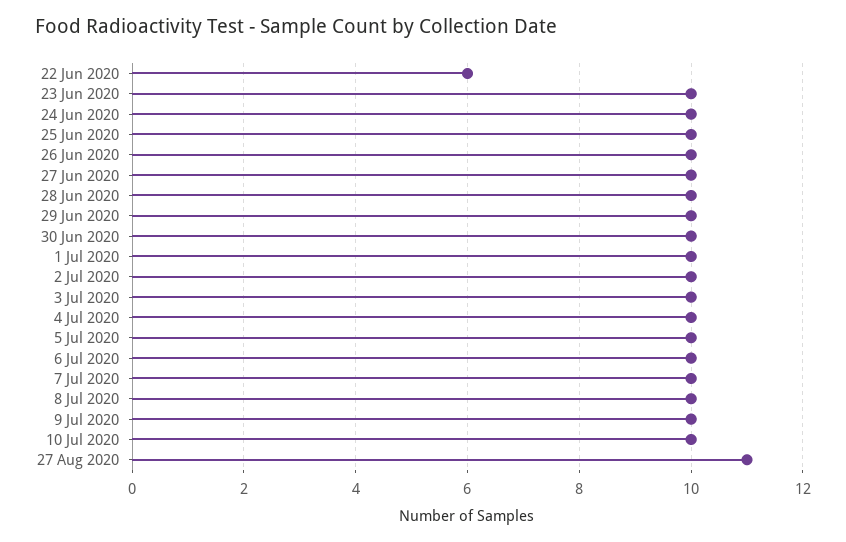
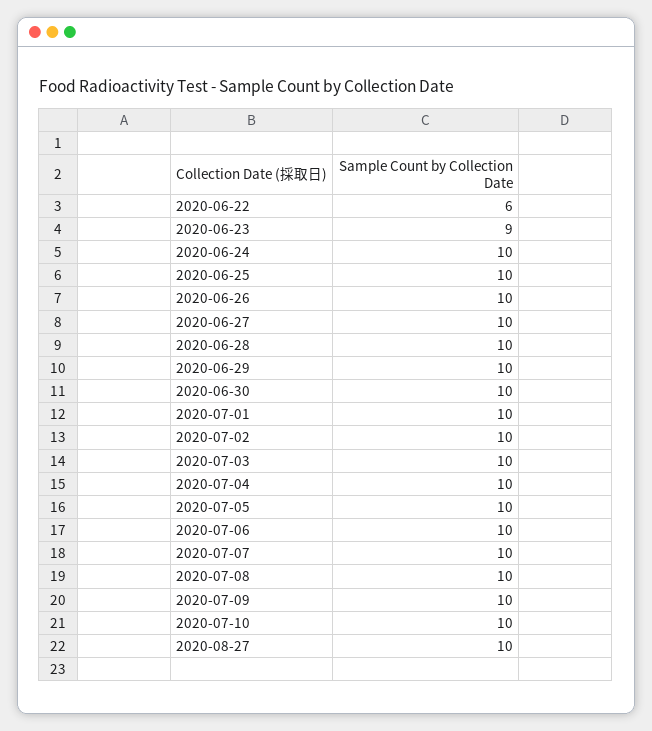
23 Jun 2020: 10 -> 9
27 Aug 2020: 11 -> 10

